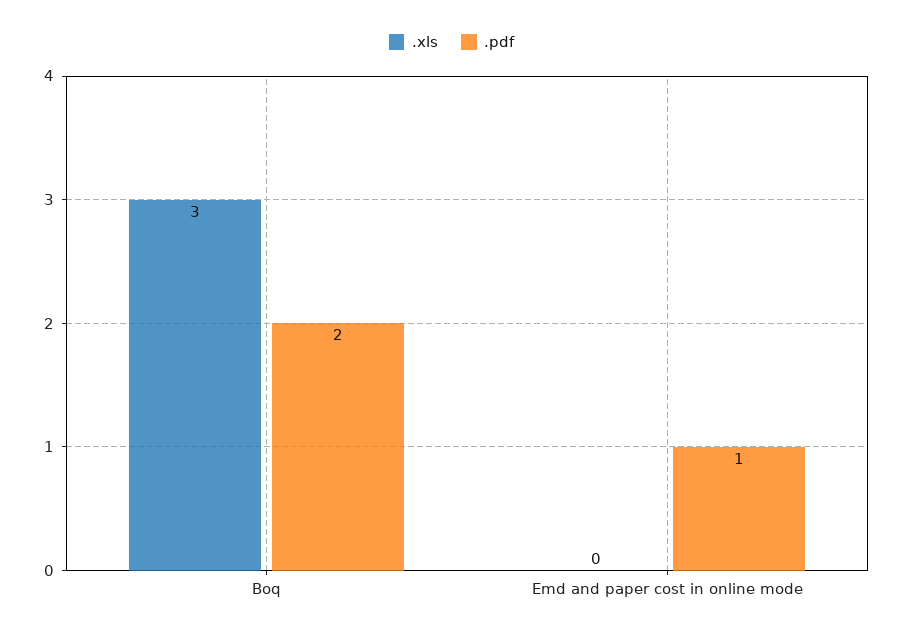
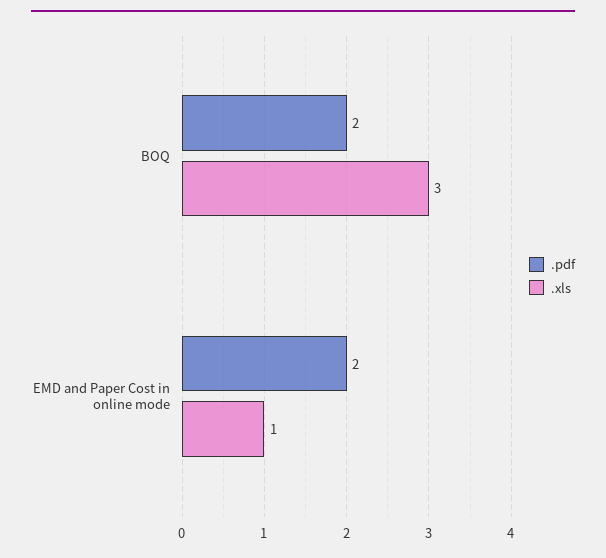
.xls, Emd and paper cost in online mode: 0 -> 1
.pdf, Emd and paper cost in online mode: 1 -> 2

